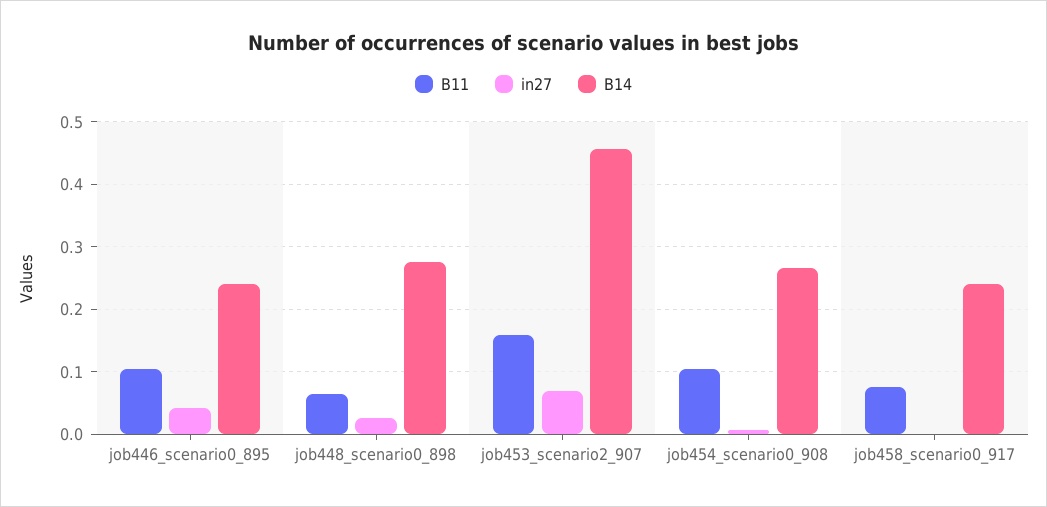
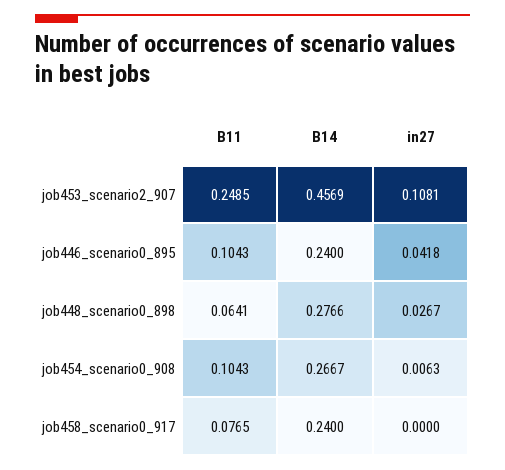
B11, job453_scenario2_907: 0.16 -> 0.2485
in27, job453_scenario2_907: 0.07 -> 0.1081

